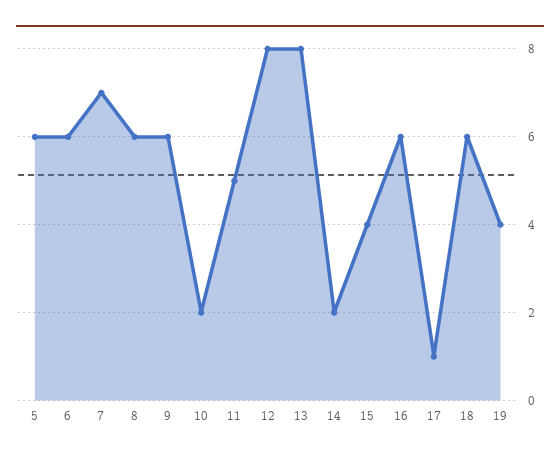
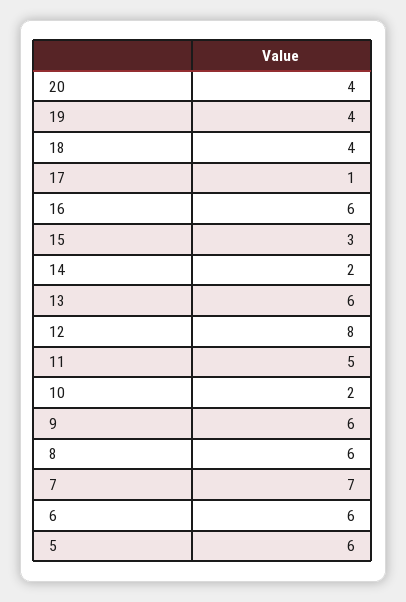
13: 8 -> 6
15: 4 -> 3
18: 6 -> 4
20: none -> 4

